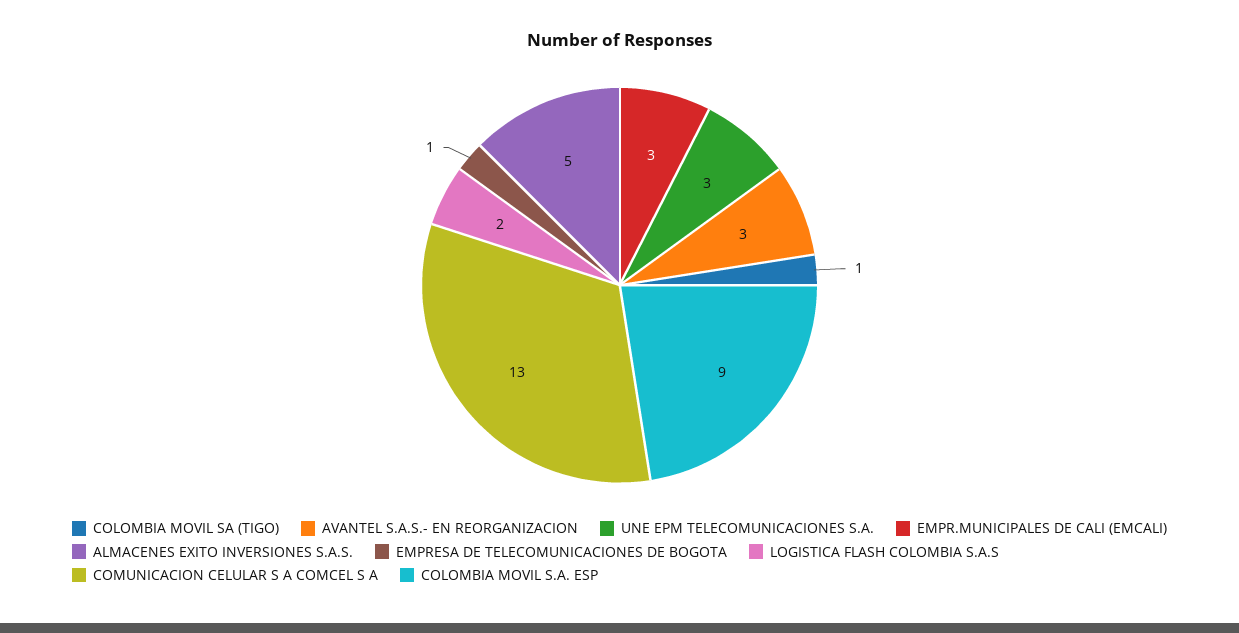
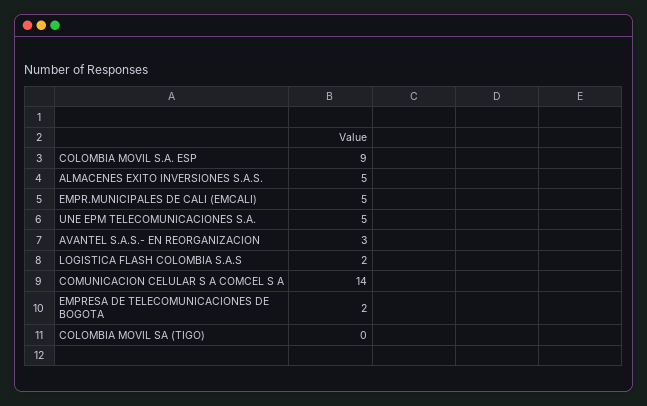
COLOMBIA MOVIL SA (TIGO): 1 -> 0
UNE EPM TELECOMUNICACIONES S.A.: 3 -> 5
EMPR.MUNICIPALES DE CALI (EMCALI): 3 -> 5
EMPRESA DE TELECOMUNICACIONES DE BOGOTA: 1 -> 2
COMUNICACION CELULAR S A COMCEL S A: 13 -> 14

